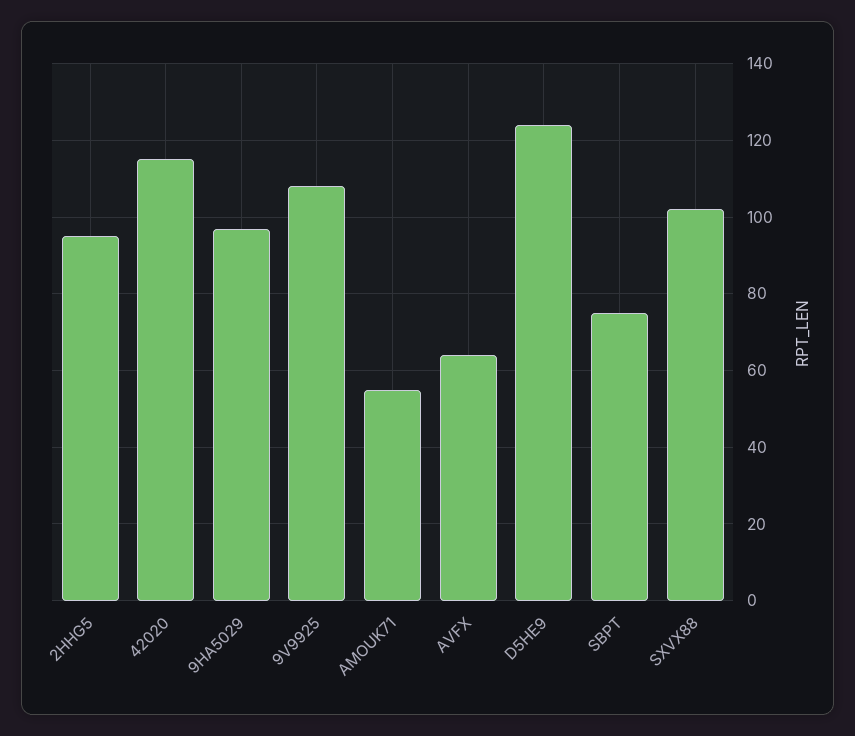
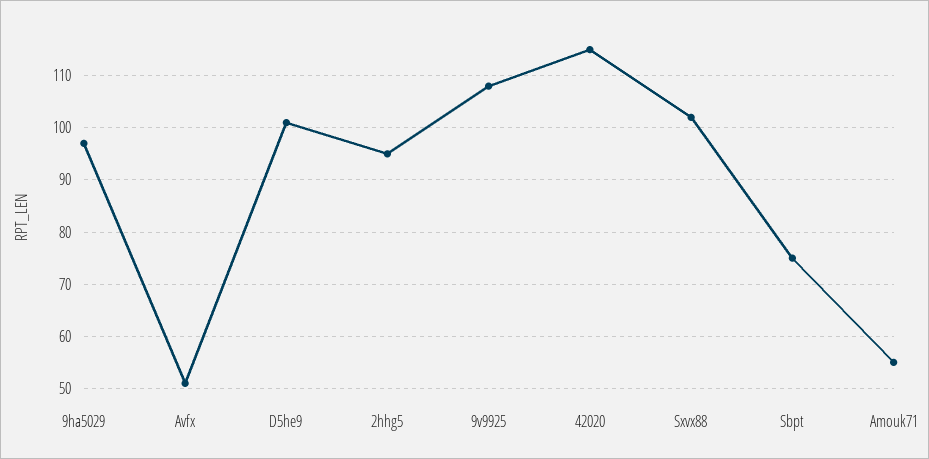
AVFX: 65 -> 50
D5HE9: 125 -> 100

